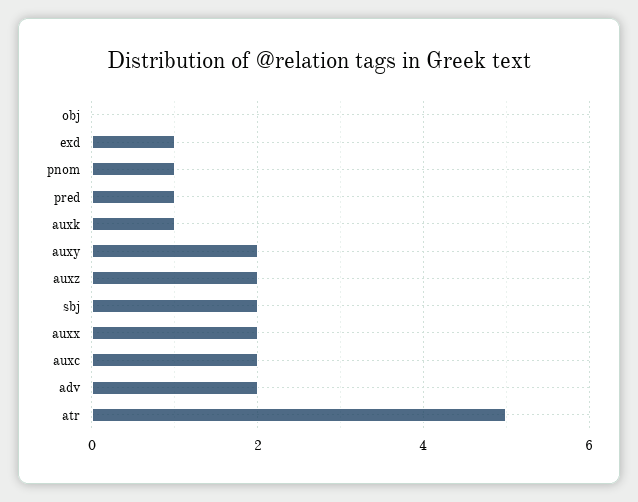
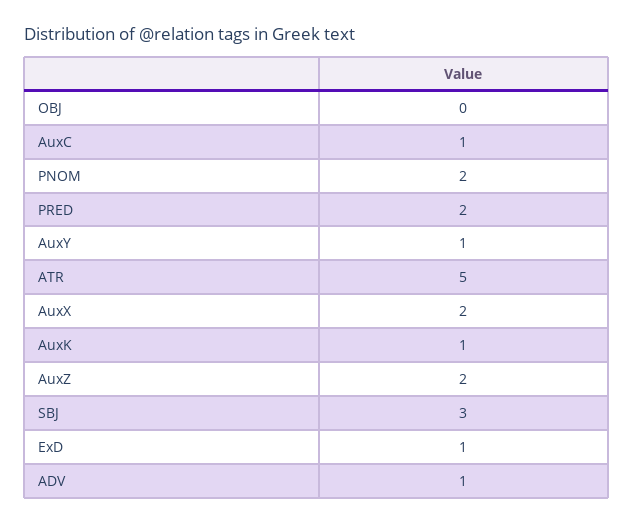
pnom: 1 -> 2
pred: 1 -> 2
auxy: 2 -> 1
sbj: 2 -> 3
auxc: 2 -> 1
adv: 2 -> 1

